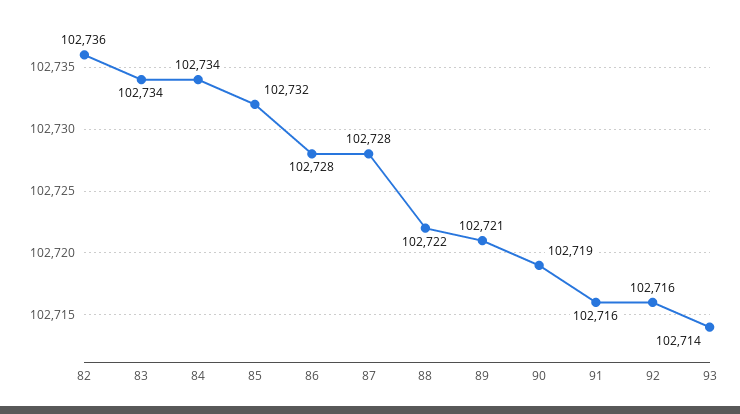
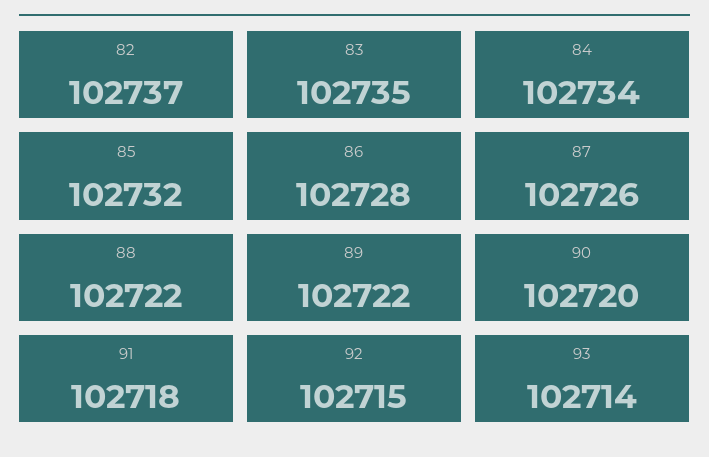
82: 102736 -> 102737
83: 102734 -> 102735
87: 102728 -> 102726
89: 102721 -> 102722
90: 102719 -> 102720
91: 102716 -> 102718
92: 102716 -> 102715

